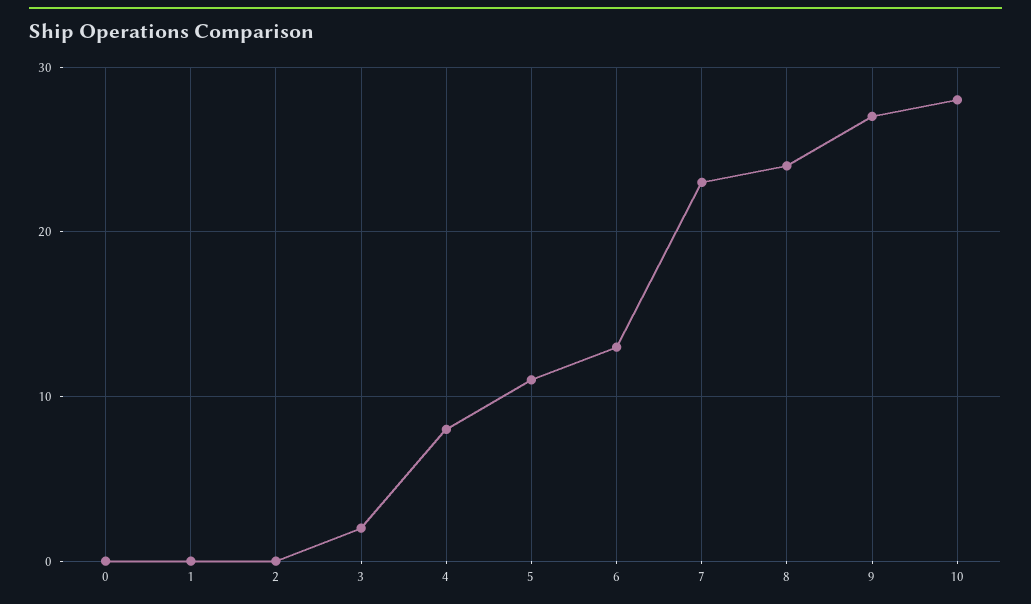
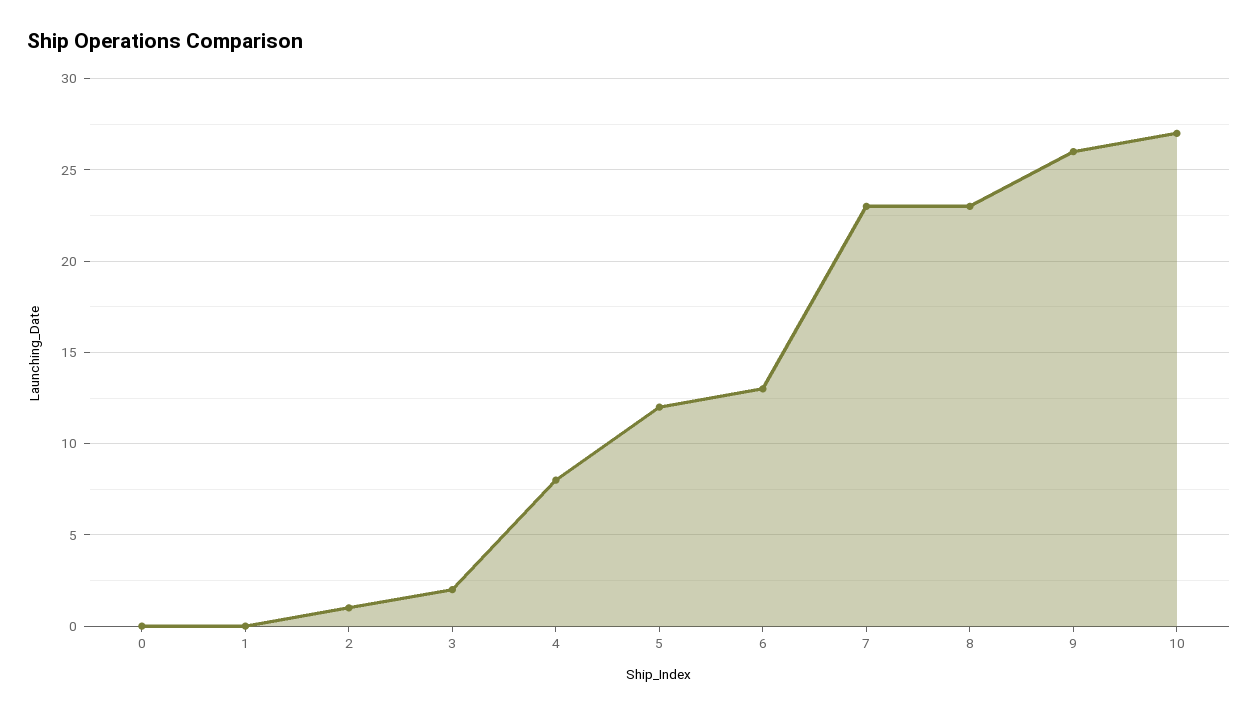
2: 0 -> 1
5: 11 -> 12
8: 24 -> 23
9: 27 -> 26
10: 28 -> 27

